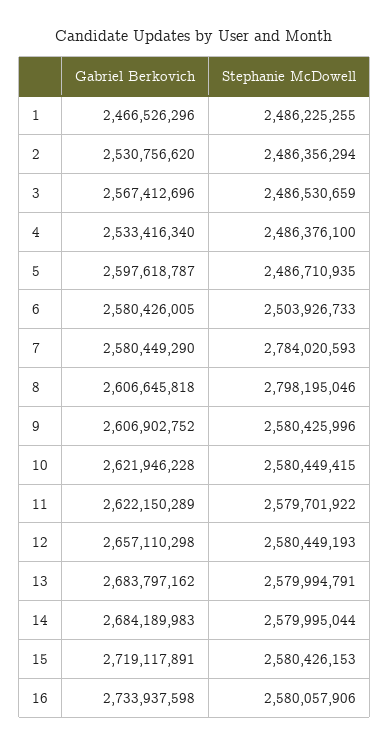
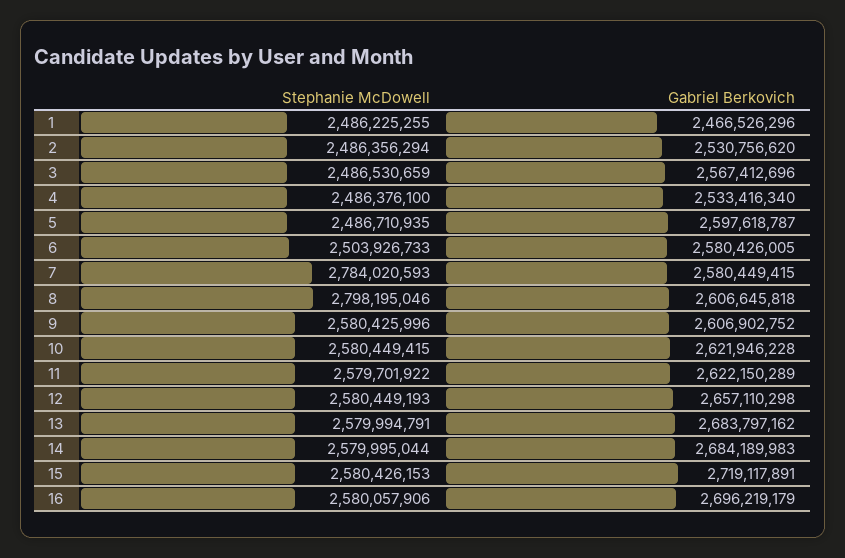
Gabriel Berkovich, 7: 2580449290 -> 2580449415
Gabriel Berkovich, 16: 2733937598 -> 2696219179

